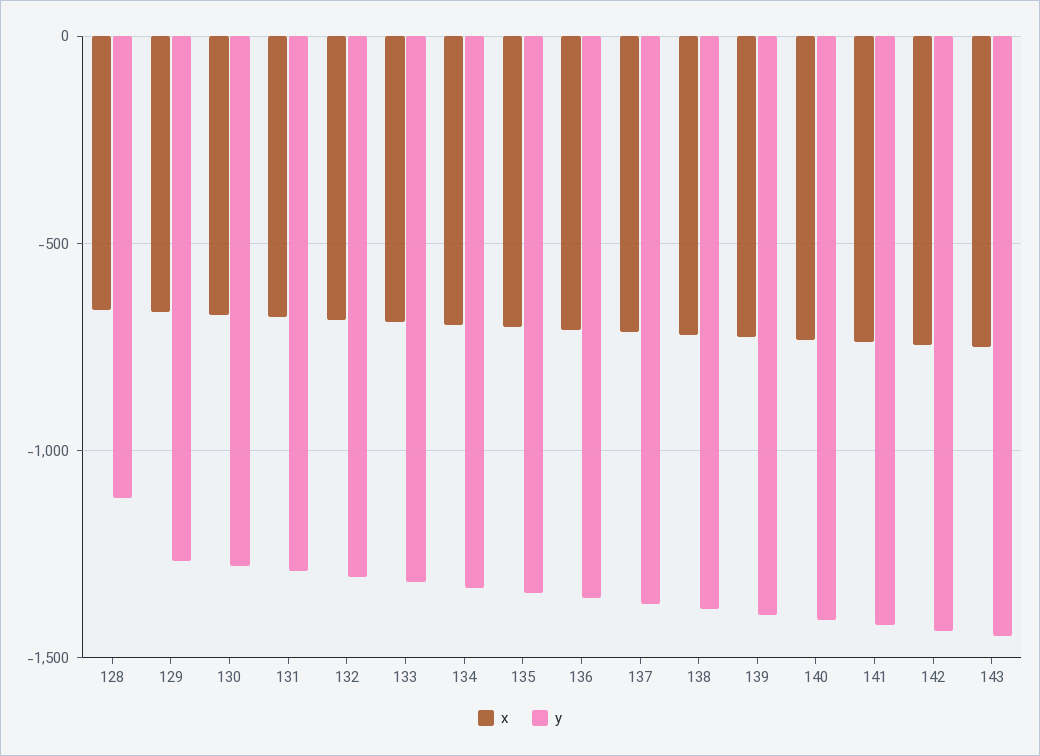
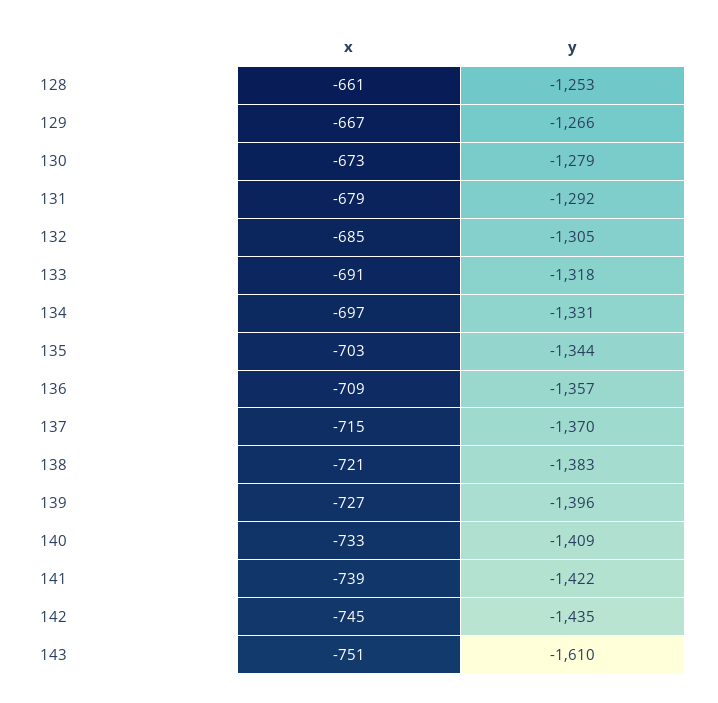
y, 128: -1100 -> -1253
y, 143: -1450 -> -1610

